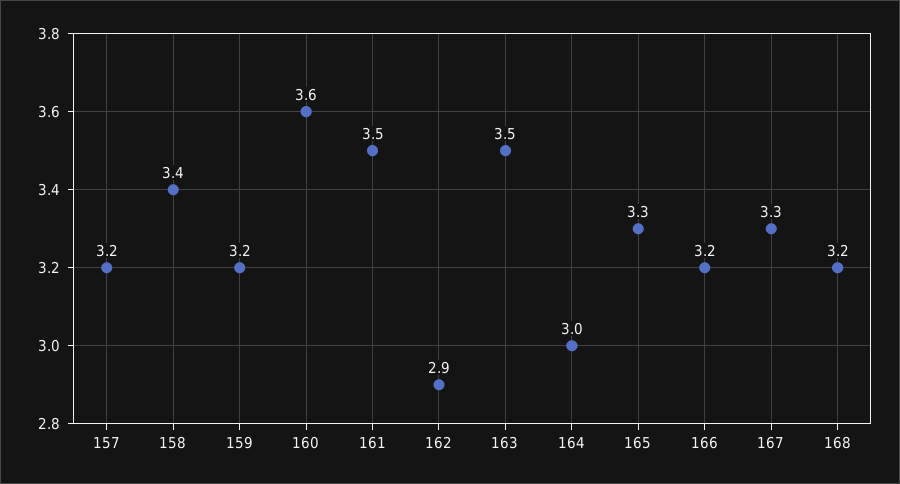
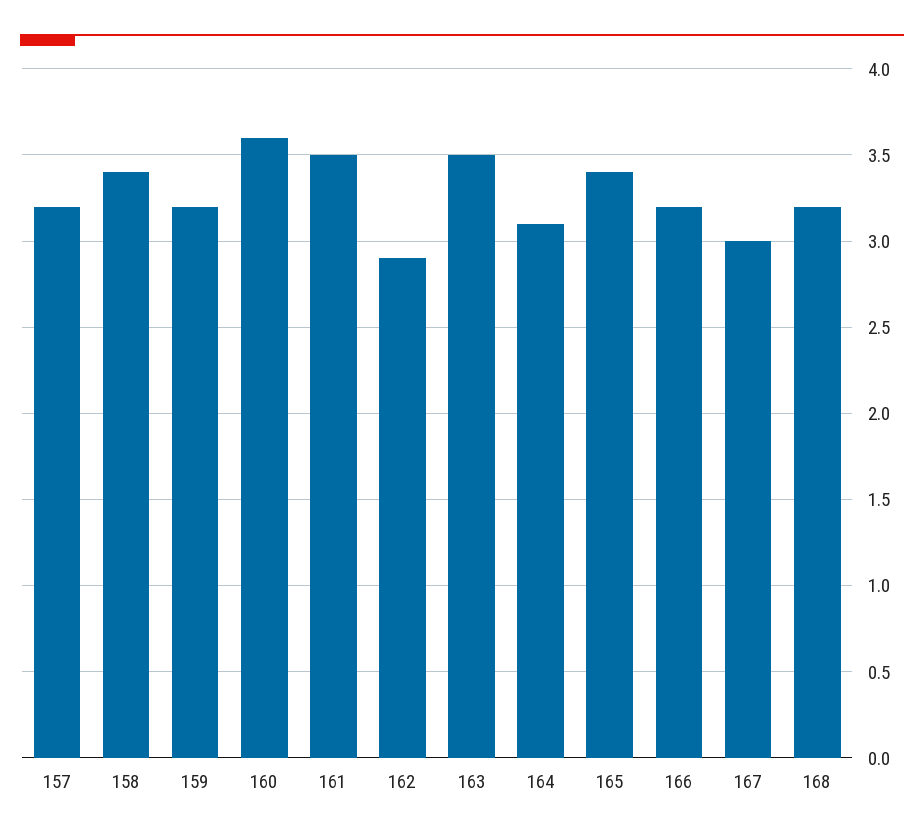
164: 3 -> 3.1
165: 3.3 -> 3.4
167: 3.3 -> 3

